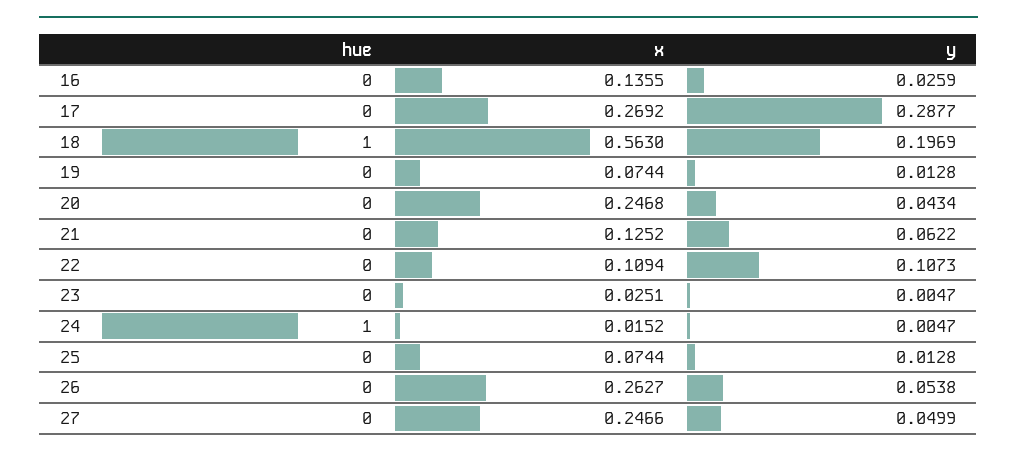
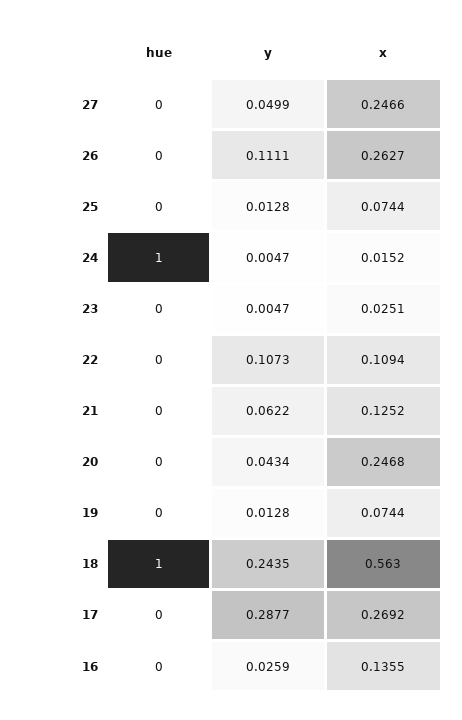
y, 18: 0.1969 -> 0.2435
y, 26: 0.0538 -> 0.1111

